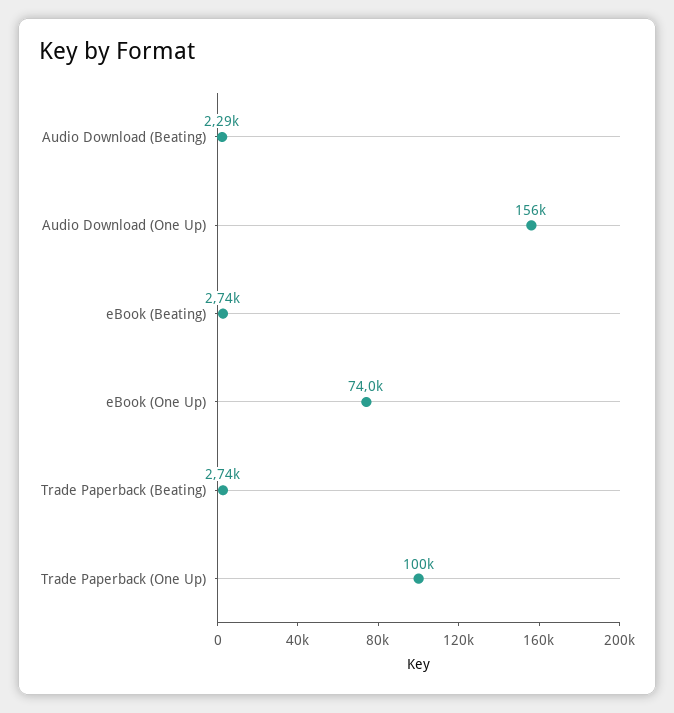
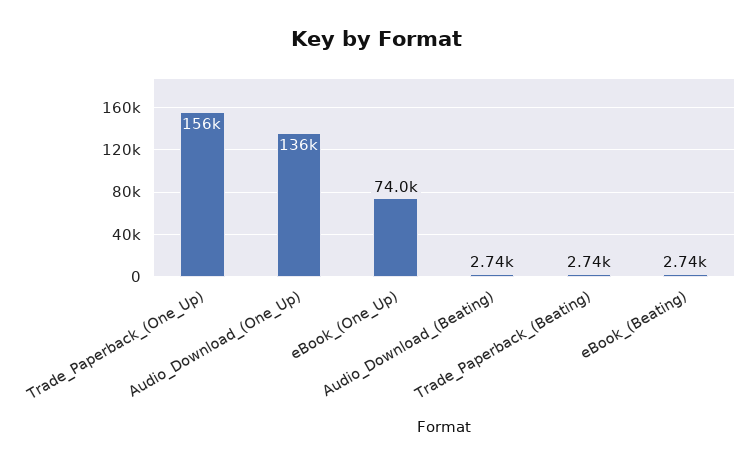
Audio Download (Beating): 2290 -> 2740
Audio Download (One Up): 156000 -> 136000
Trade Paperback (One Up): 100000 -> 156000

